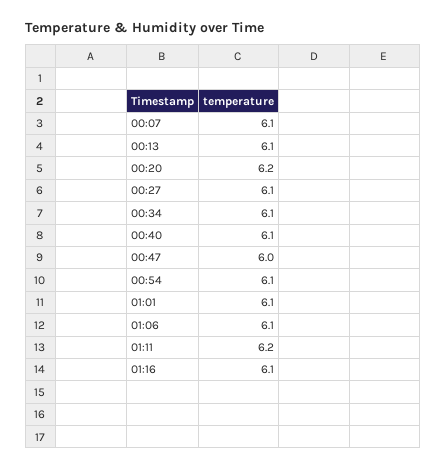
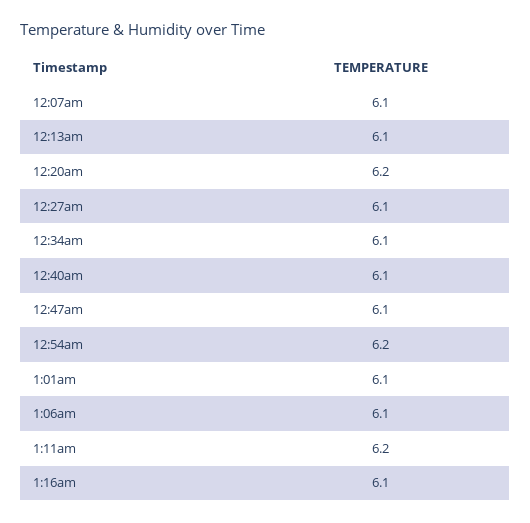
00:47: 6 -> 6.1
00:54: 6.1 -> 6.2

